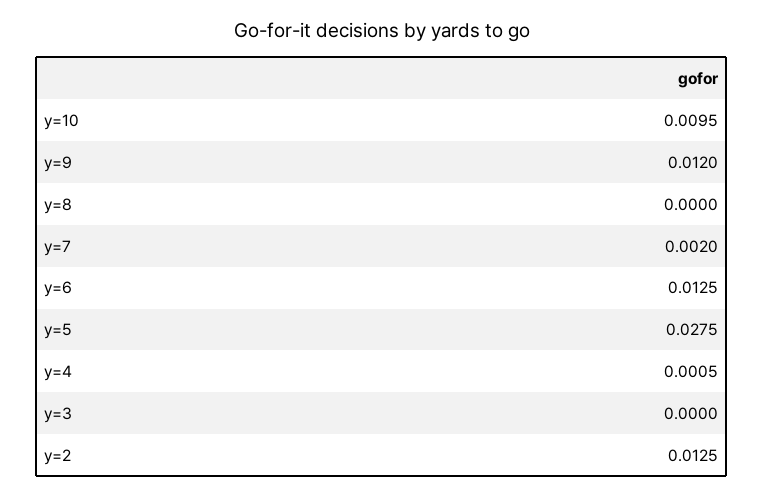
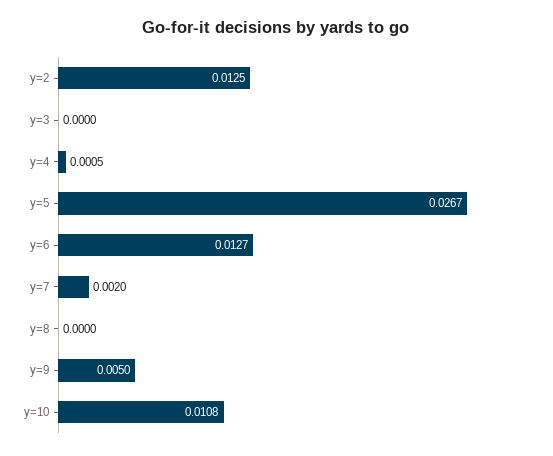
y=10: 0.0095 -> 0.0108
y=9: 0.012 -> 0.005
y=6: 0.0125 -> 0.0127
y=5: 0.0275 -> 0.0267

